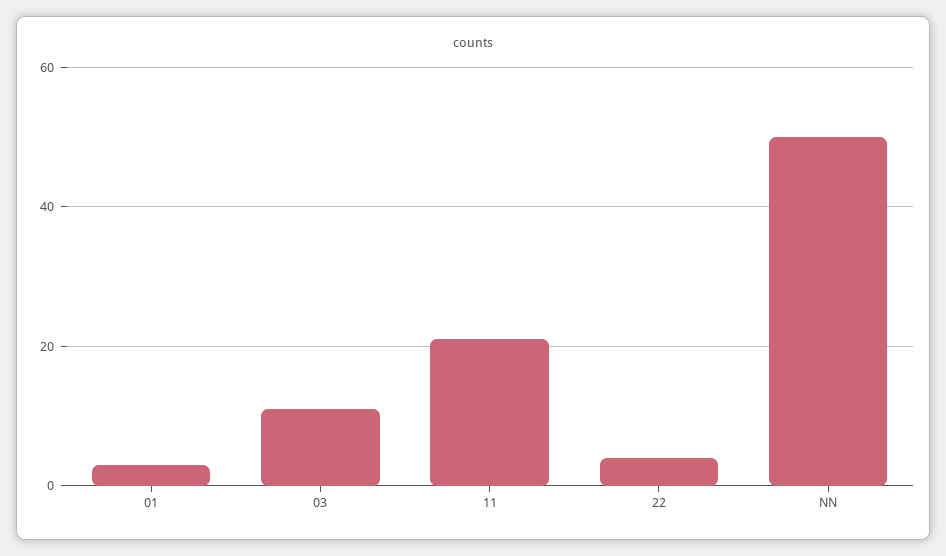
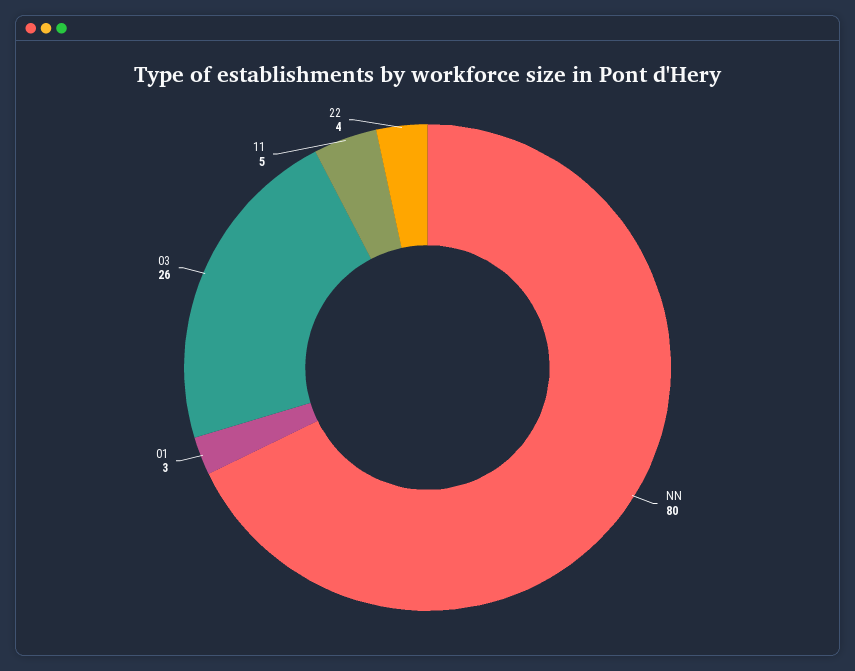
03: 10 -> 26
11: 20 -> 5
NN: 50 -> 80

